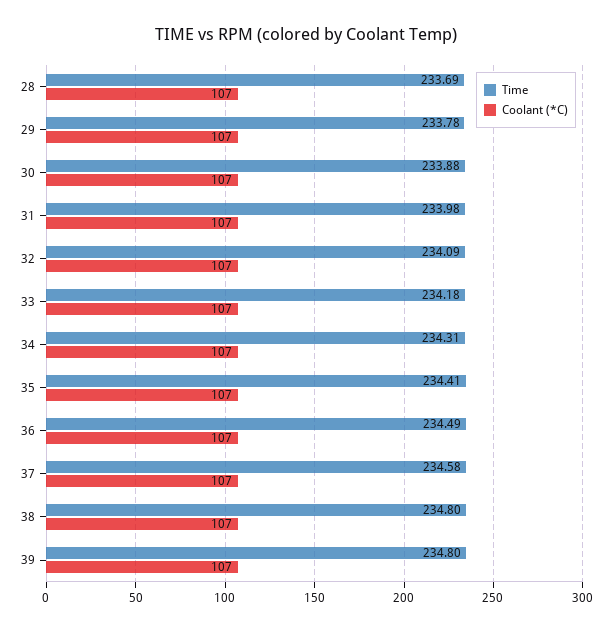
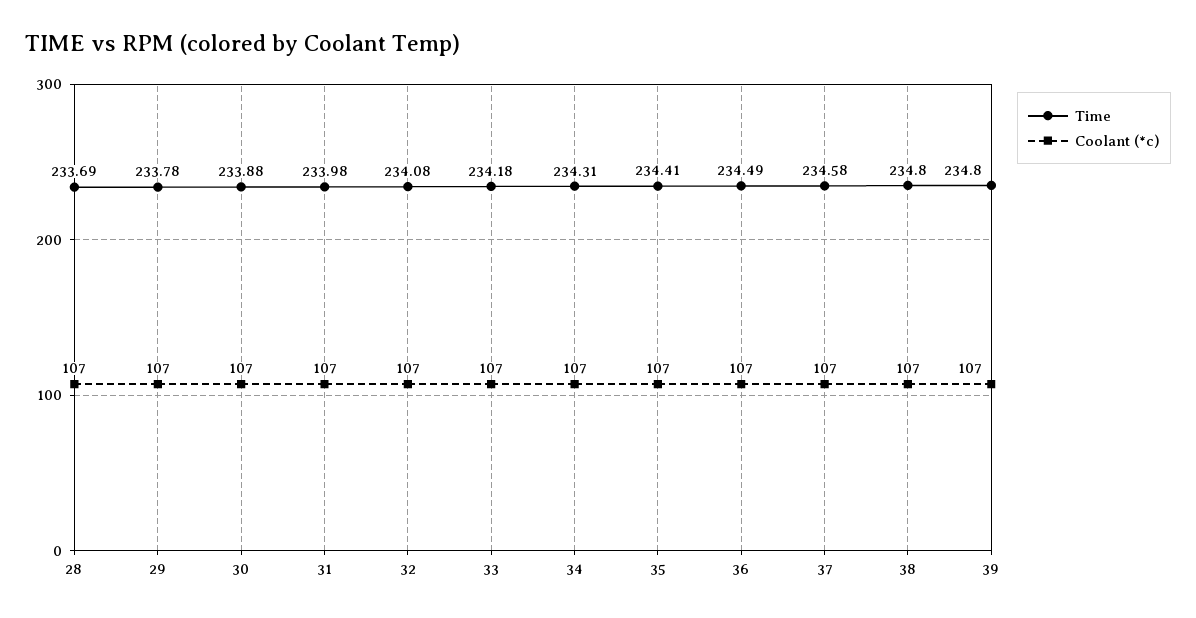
Time, 32: 234.09 -> 234.08

